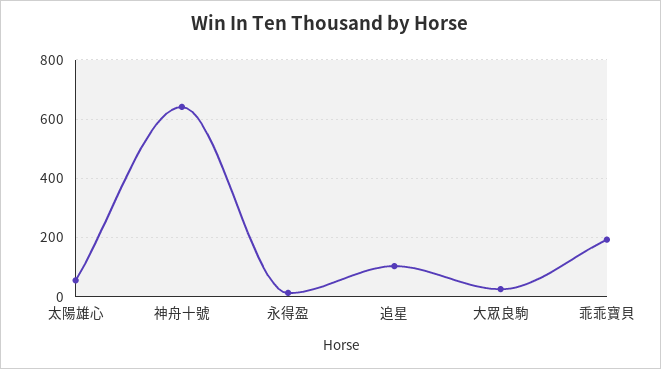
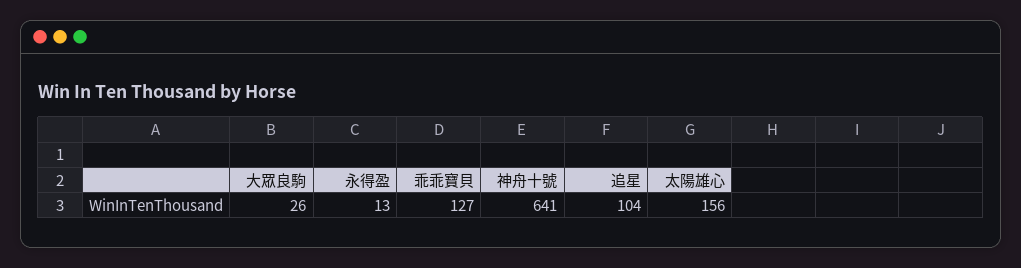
太陽雄心: 50 -> 156
乖乖寶貝: 200 -> 127

